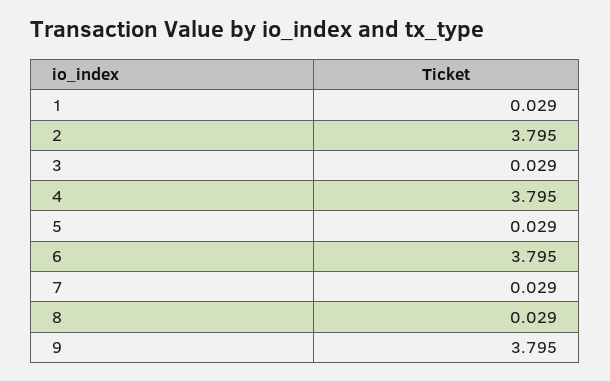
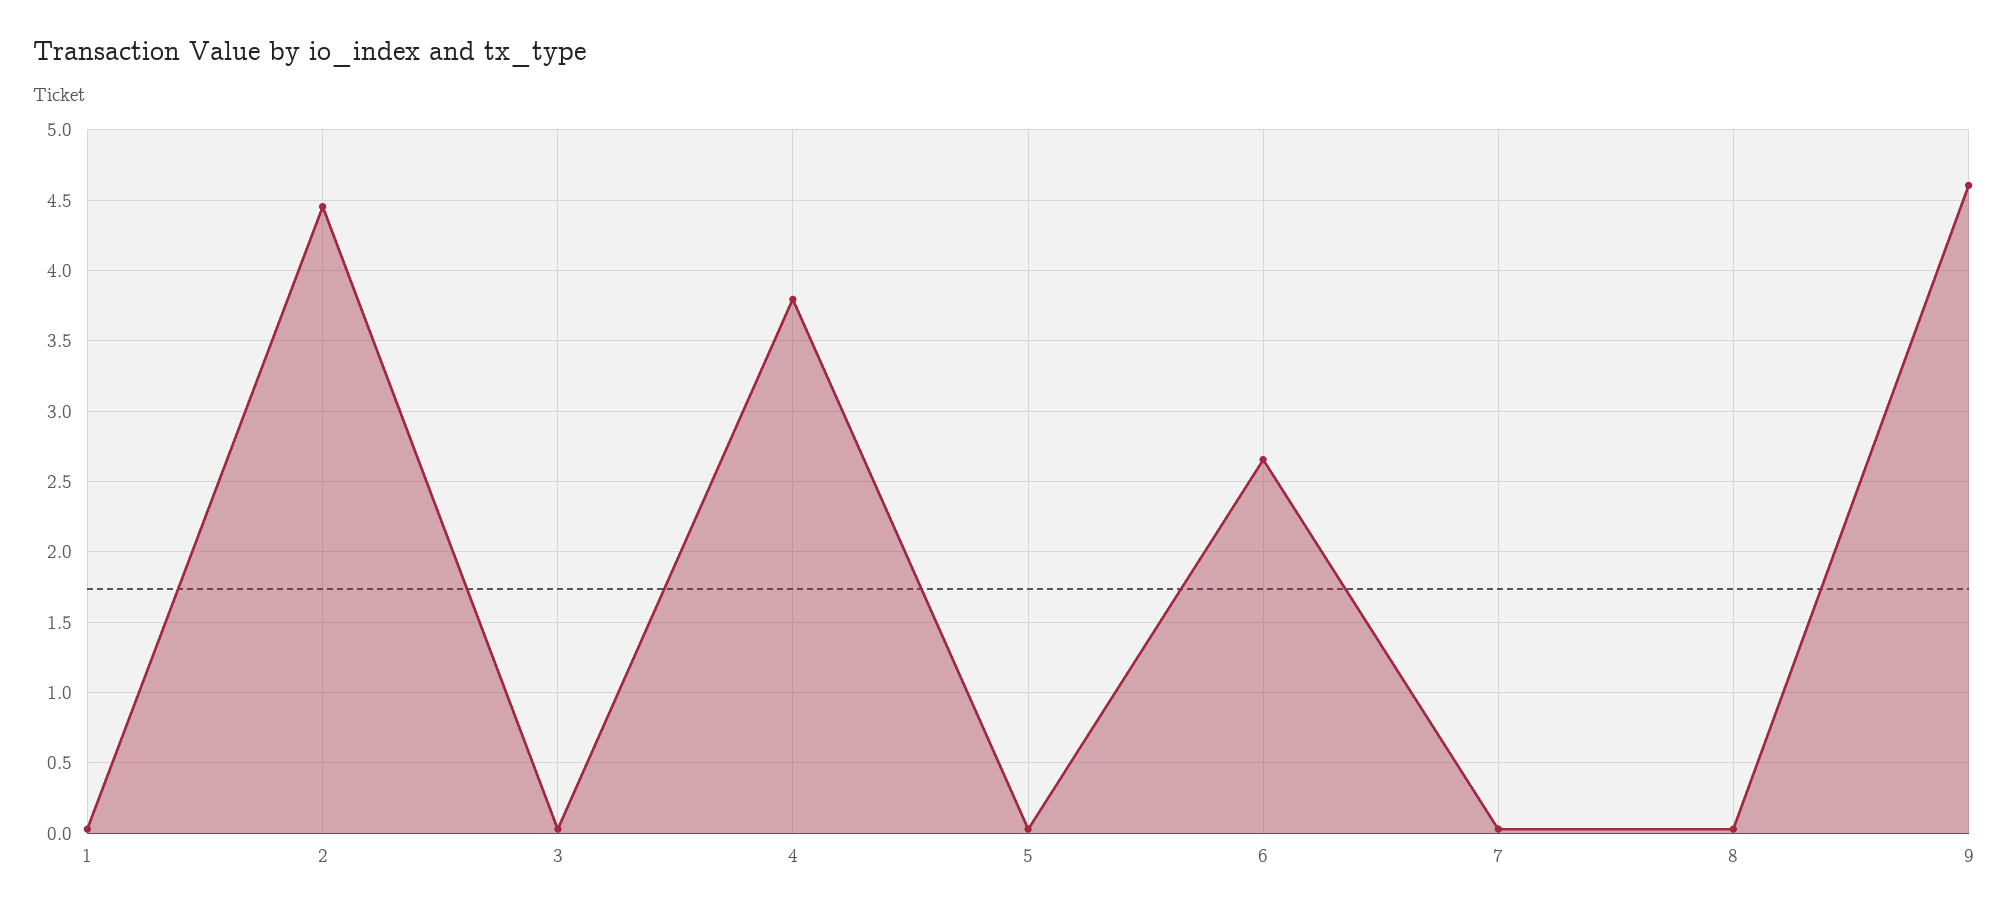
2: 3.795 -> 4.45
6: 3.795 -> 2.65
9: 3.795 -> 4.6

